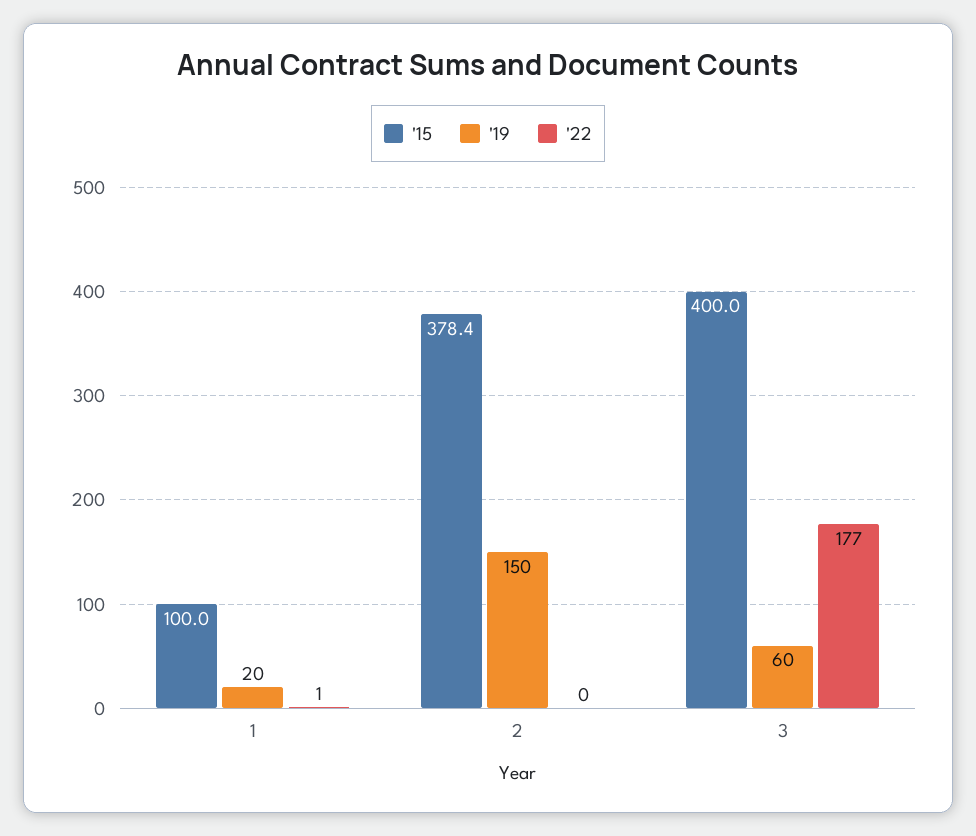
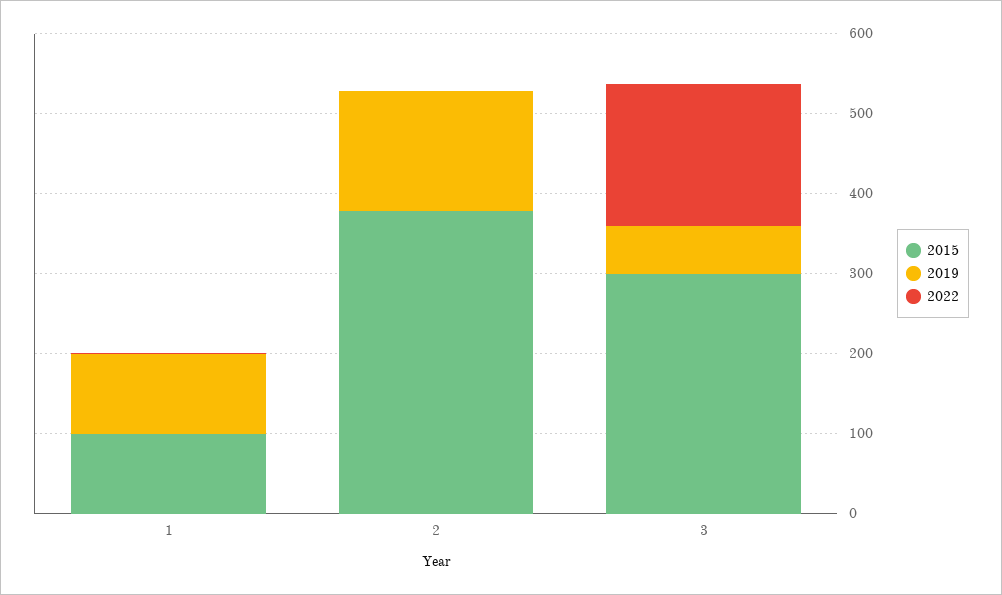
'19, 1: 20 -> 100
'15, 3: 400 -> 300

